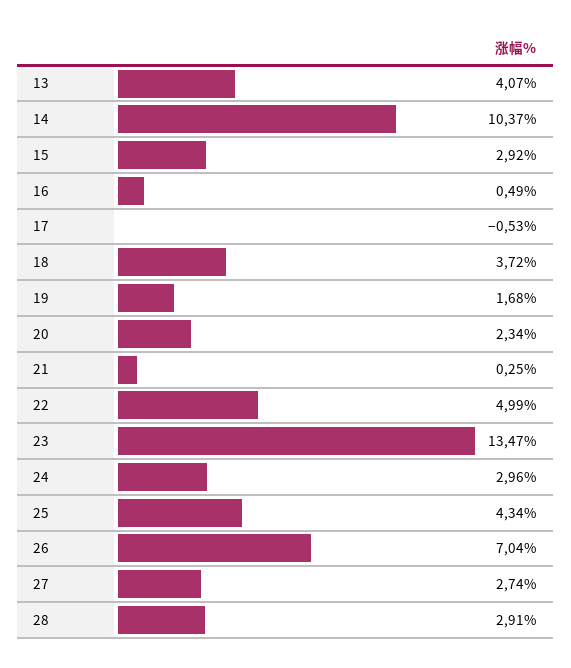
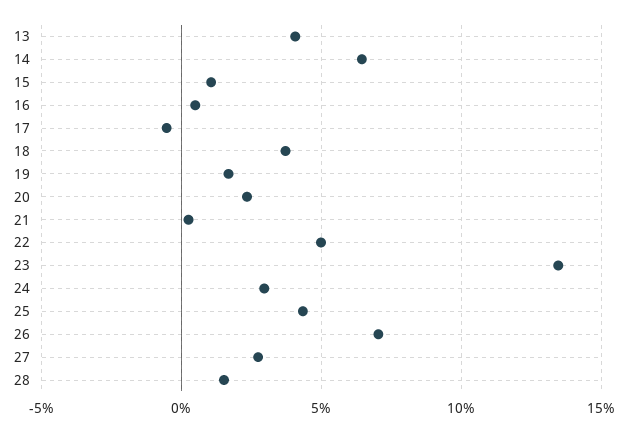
14: 10.37 -> 6.5
15: 2.92 -> 1
28: 2.91 -> 1.5

